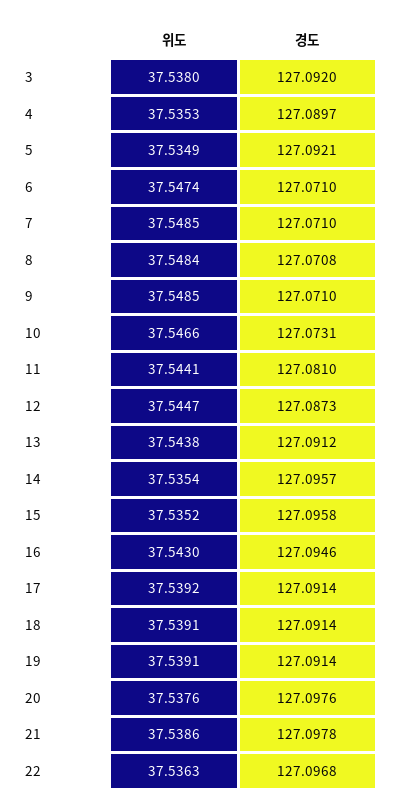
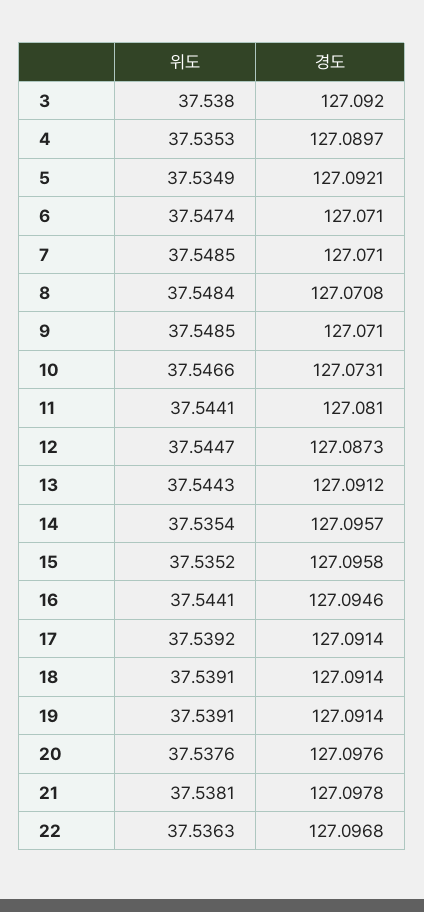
위도, 13: 37.5438 -> 37.5443
위도, 16: 37.543 -> 37.5441
위도, 21: 37.5386 -> 37.5381

